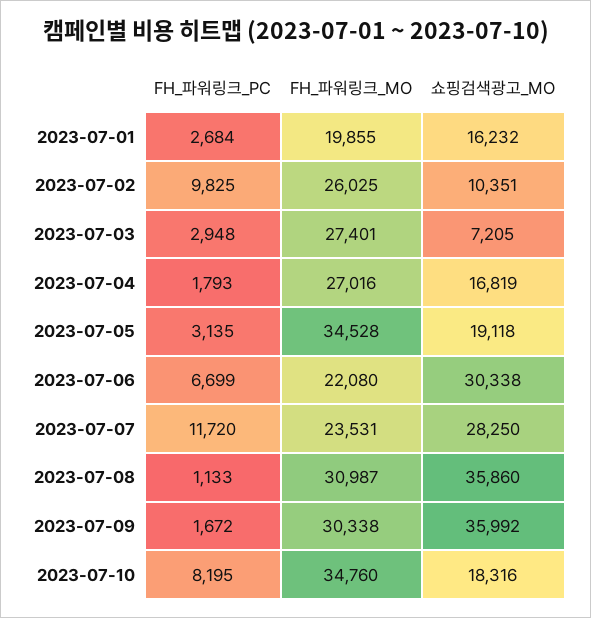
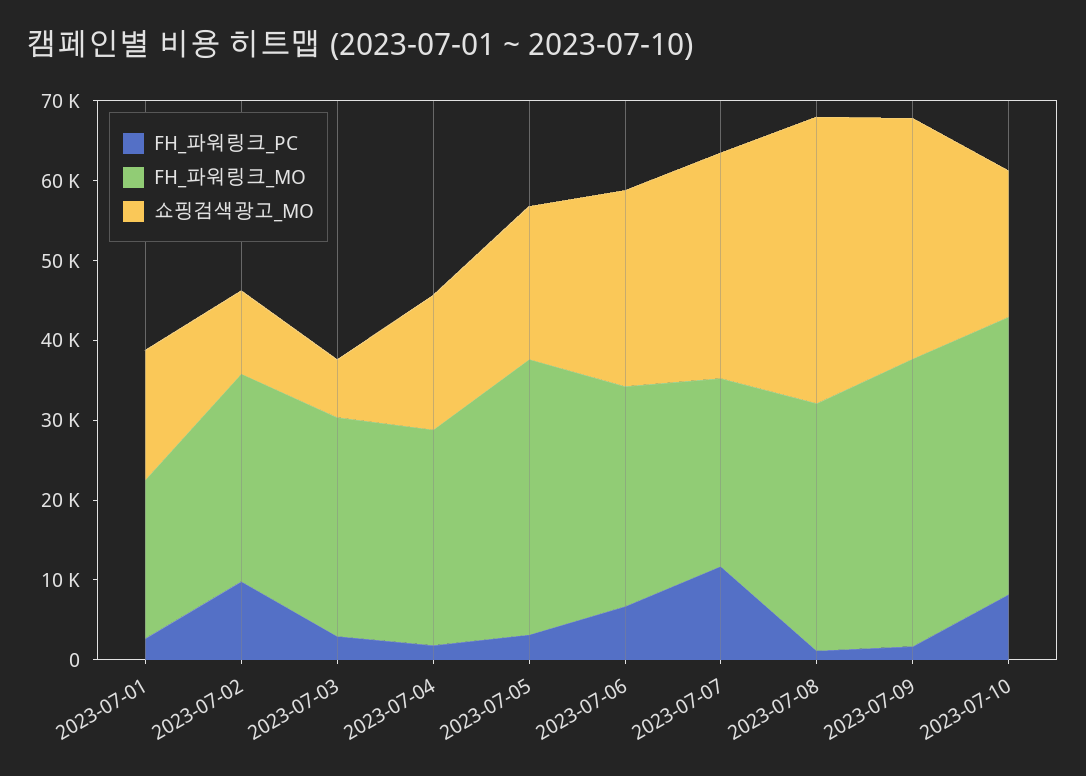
FH_파워링크_MO, 2023-07-06: 22080 -> 28000
쇼핑검색광고_MO, 2023-07-06: 30338 -> 24000
FH_파워링크_MO, 2023-07-09: 30338 -> 36000
쇼핑검색광고_MO, 2023-07-09: 35992 -> 30000

